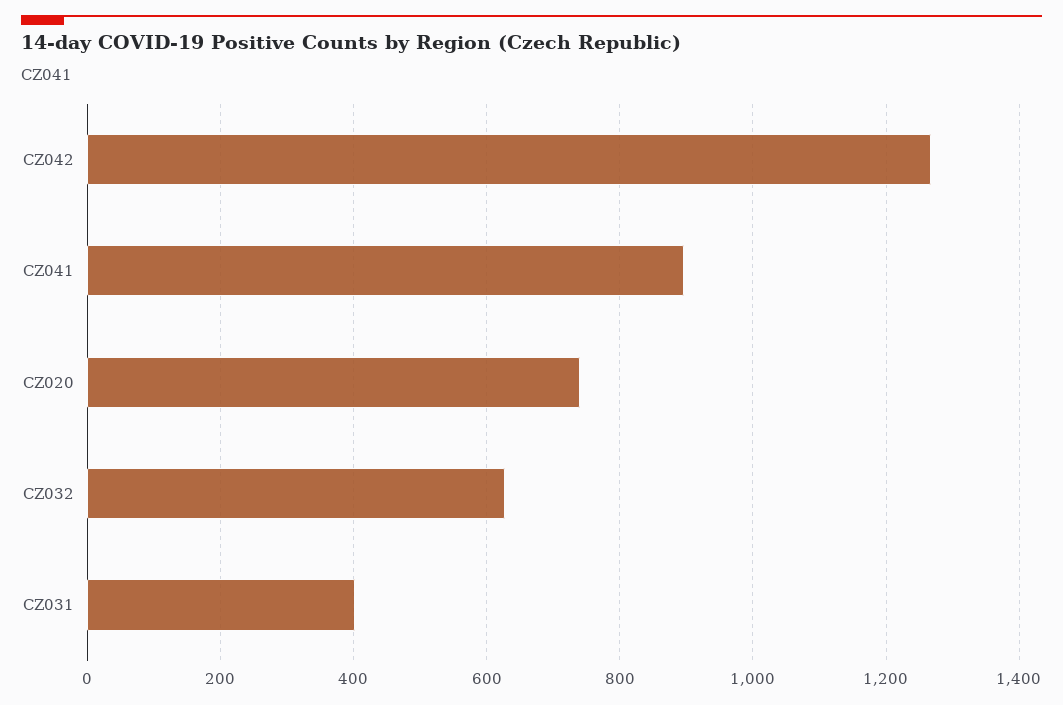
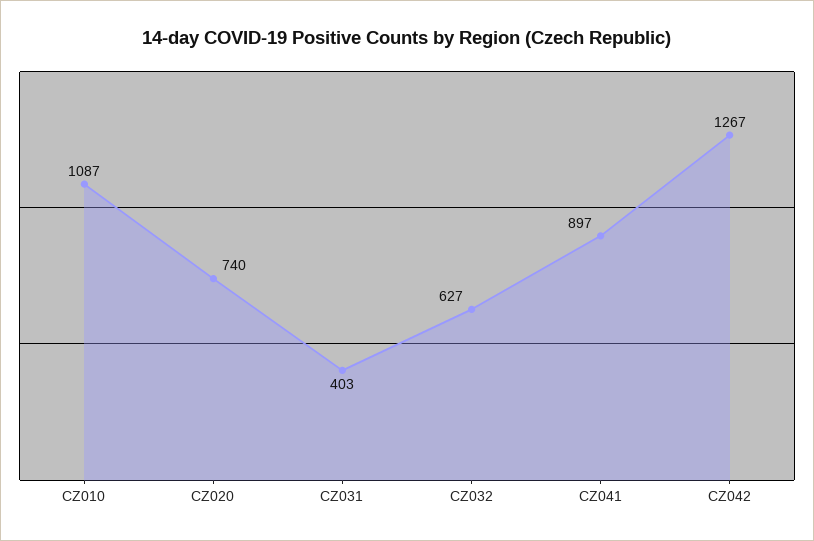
CZ010: none -> 1087

